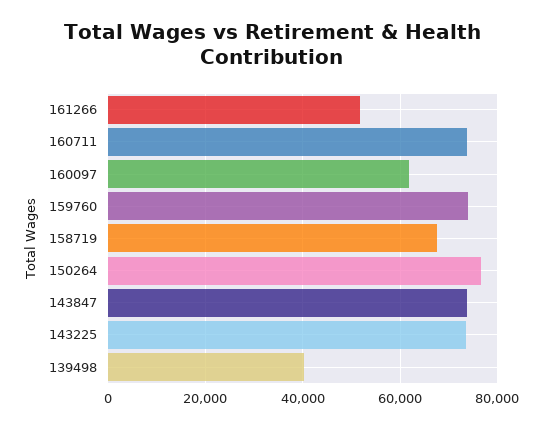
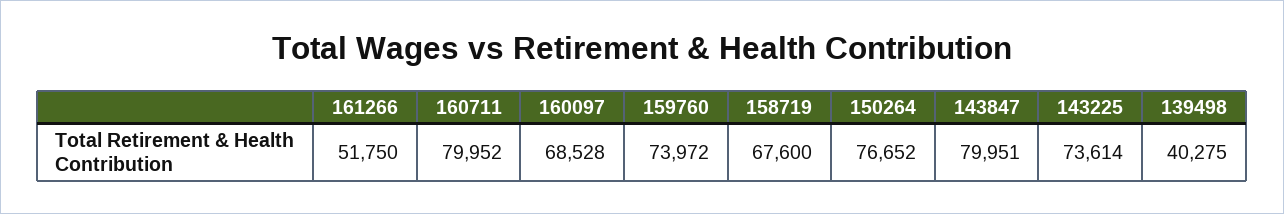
160711: 74000 -> 79952
160097: 62000 -> 68528
143847: 74000 -> 79951

